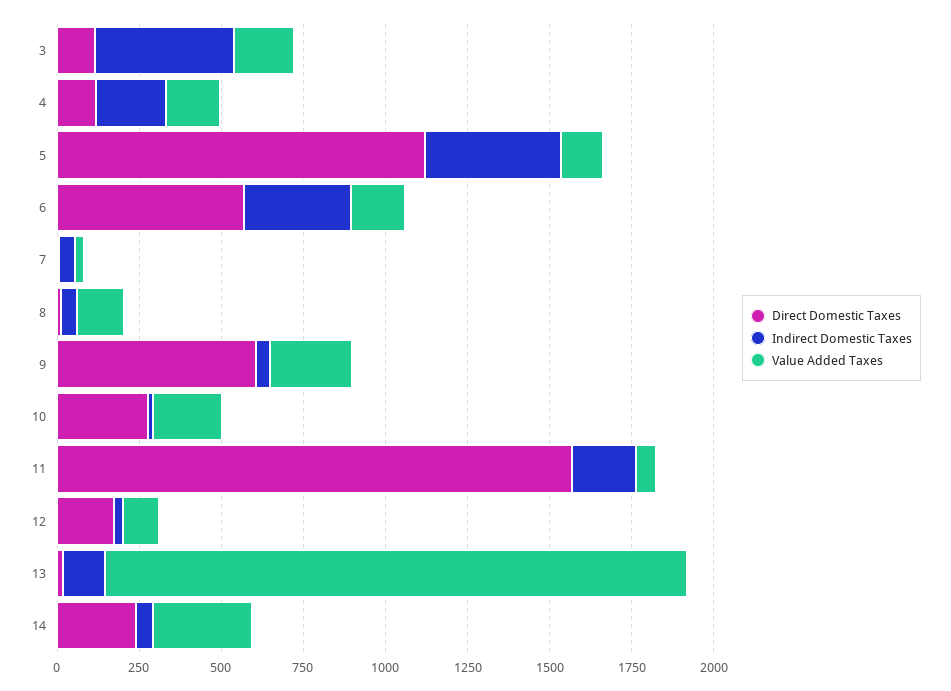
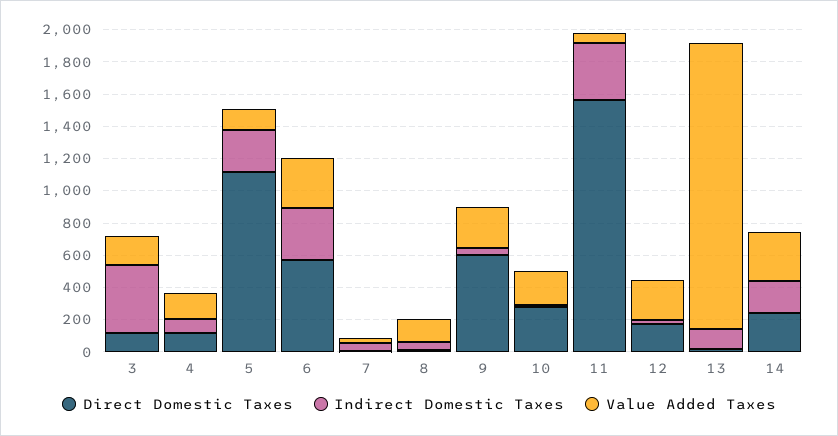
Indirect Domestic Taxes, 4: 200 -> 100
Indirect Domestic Taxes, 5: 400 -> 250
Value Added Taxes, 6: 150 -> 300
Indirect Domestic Taxes, 11: 200 -> 350
Value Added Taxes, 12: 100 -> 250
Indirect Domestic Taxes, 14: 50 -> 200

